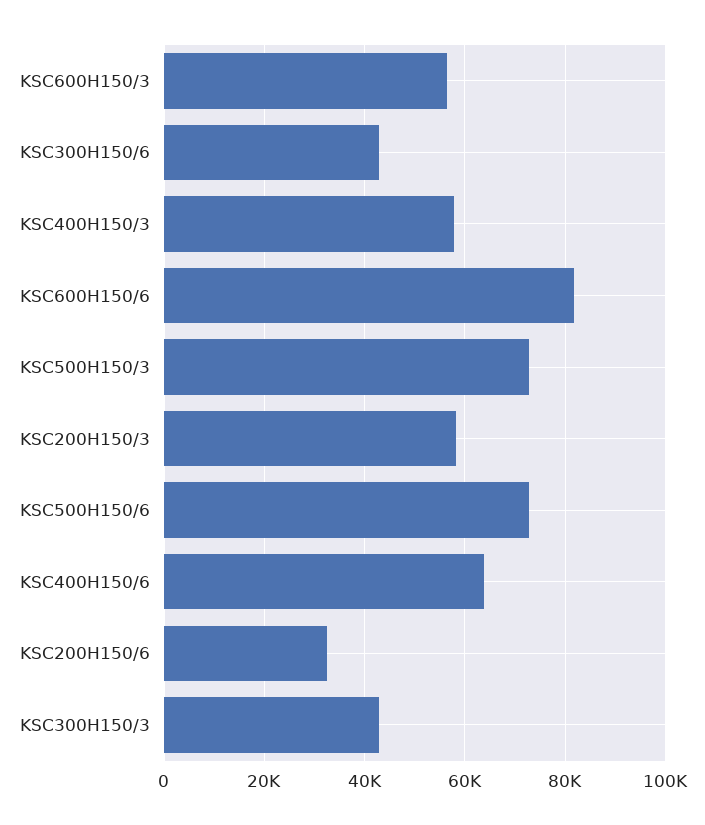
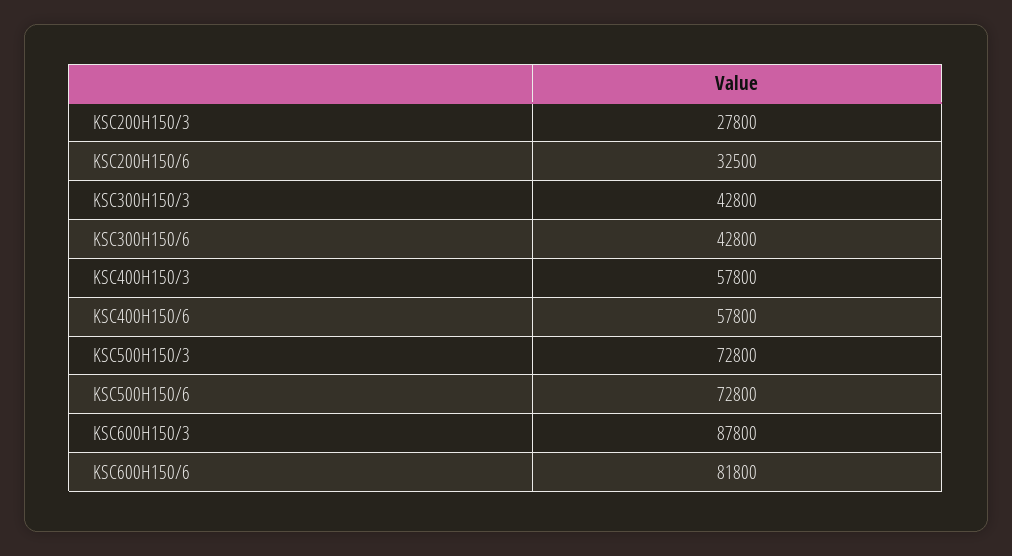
KSC600H150/3: 56000 -> 87800
KSC200H150/3: 58000 -> 27800
KSC400H150/6: 64000 -> 57800

